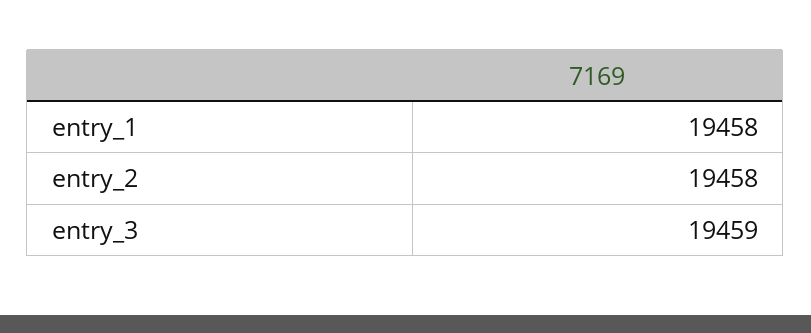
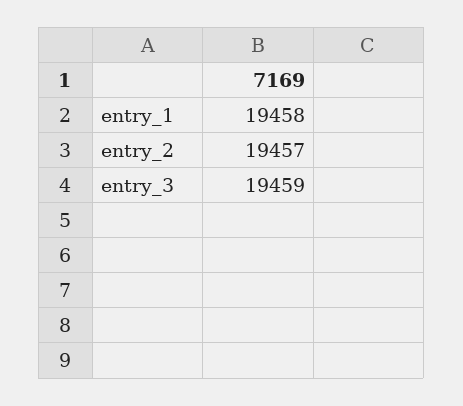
entry_2: 19458 -> 19457

